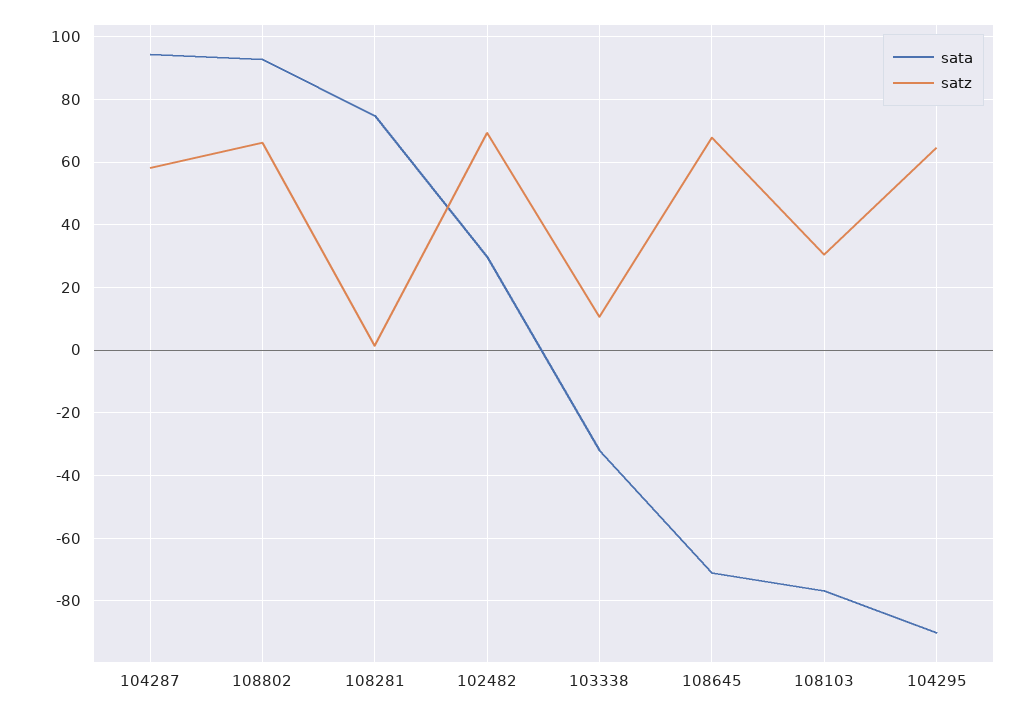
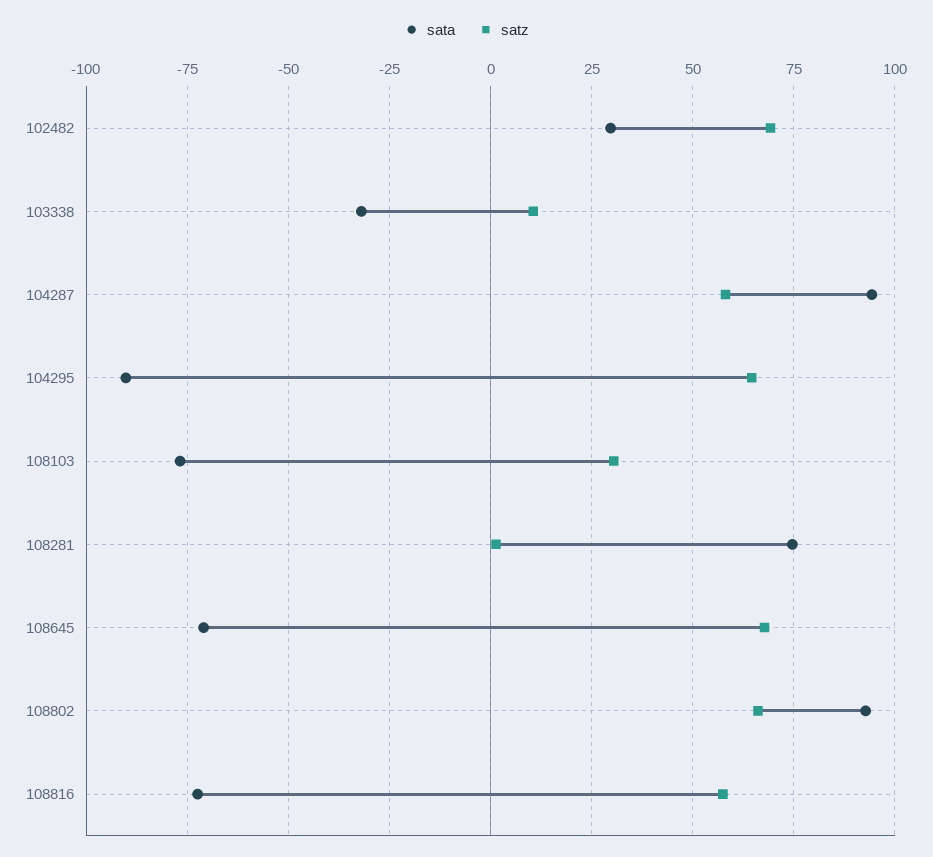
sata, 108816: none -> -72.5
satz, 108816: none -> 57.5

